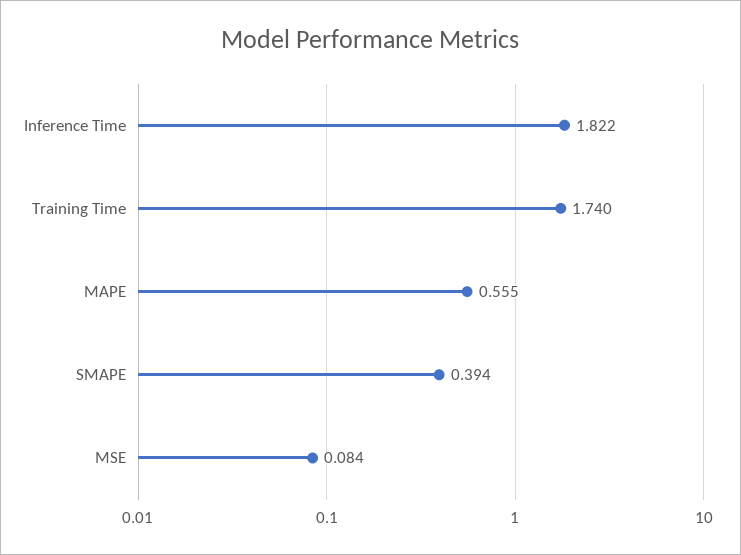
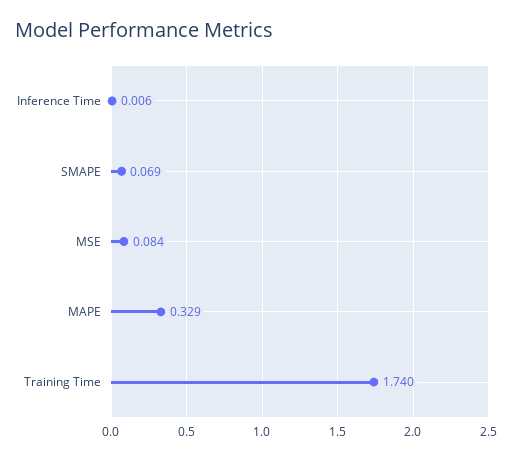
Inference Time: 1.822 -> 0.006
MAPE: 0.555 -> 0.329
SMAPE: 0.394 -> 0.069

